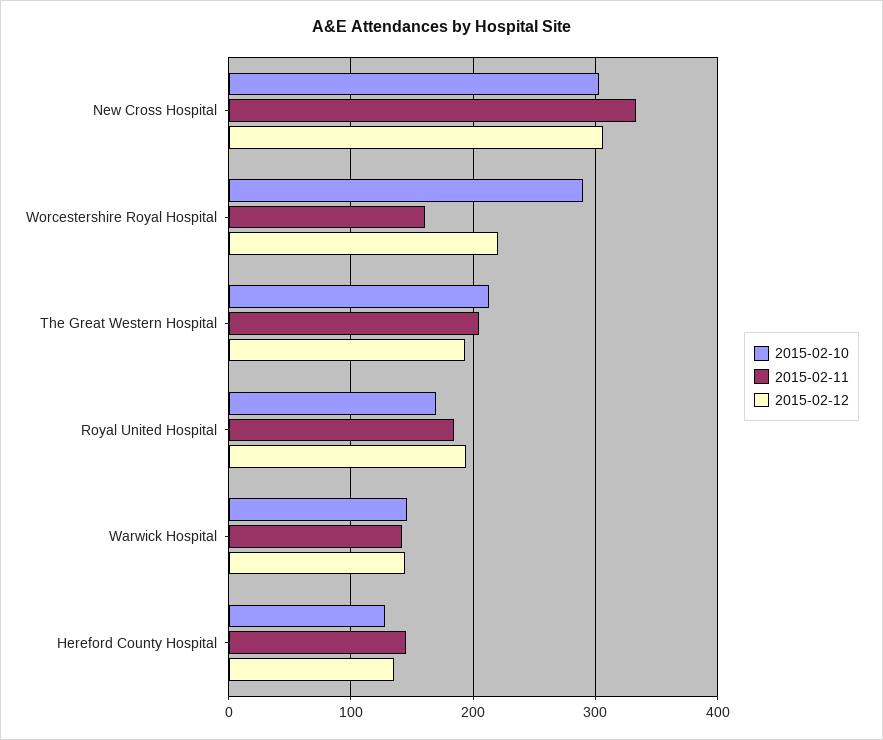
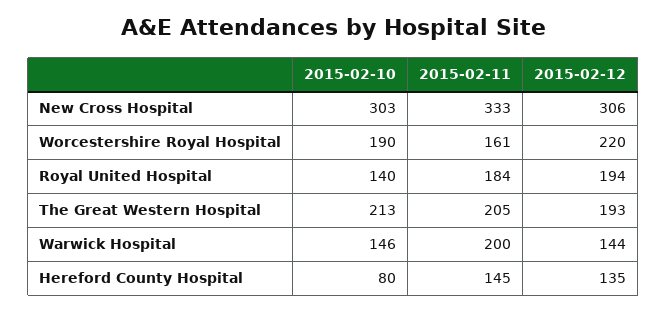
2015-02-10, Worcestershire Royal Hospital: 290 -> 190
2015-02-10, Royal United Hospital: 170 -> 140
2015-02-11, Warwick Hospital: 140 -> 200
2015-02-10, Hereford County Hospital: 130 -> 80

